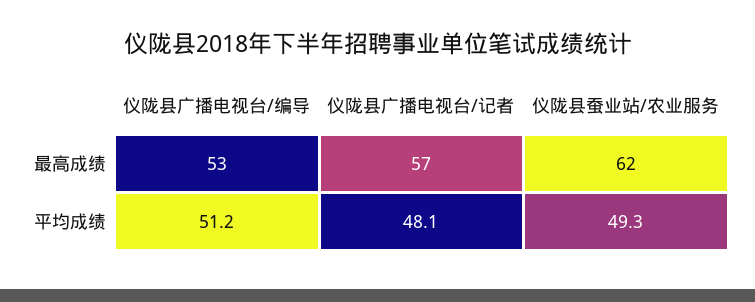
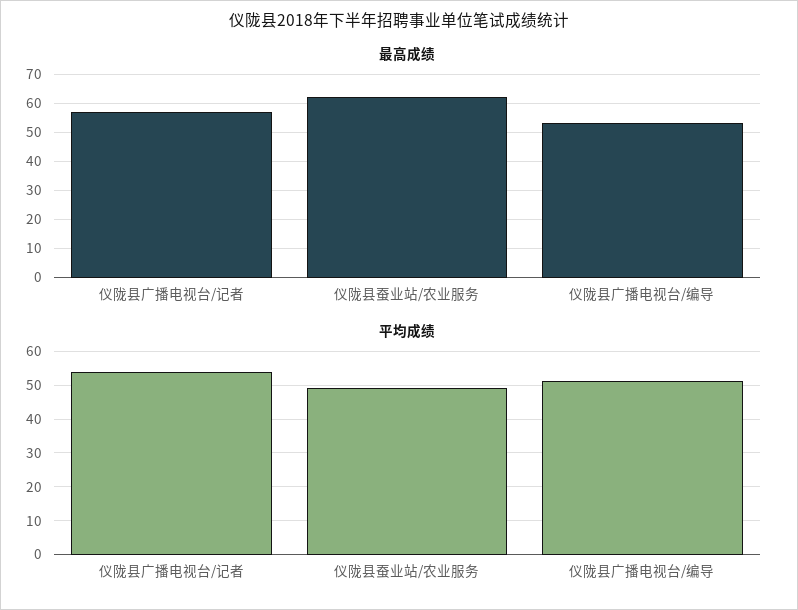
平均成绩, 仪陇县广播电视台/记者: 48.1 -> 54

